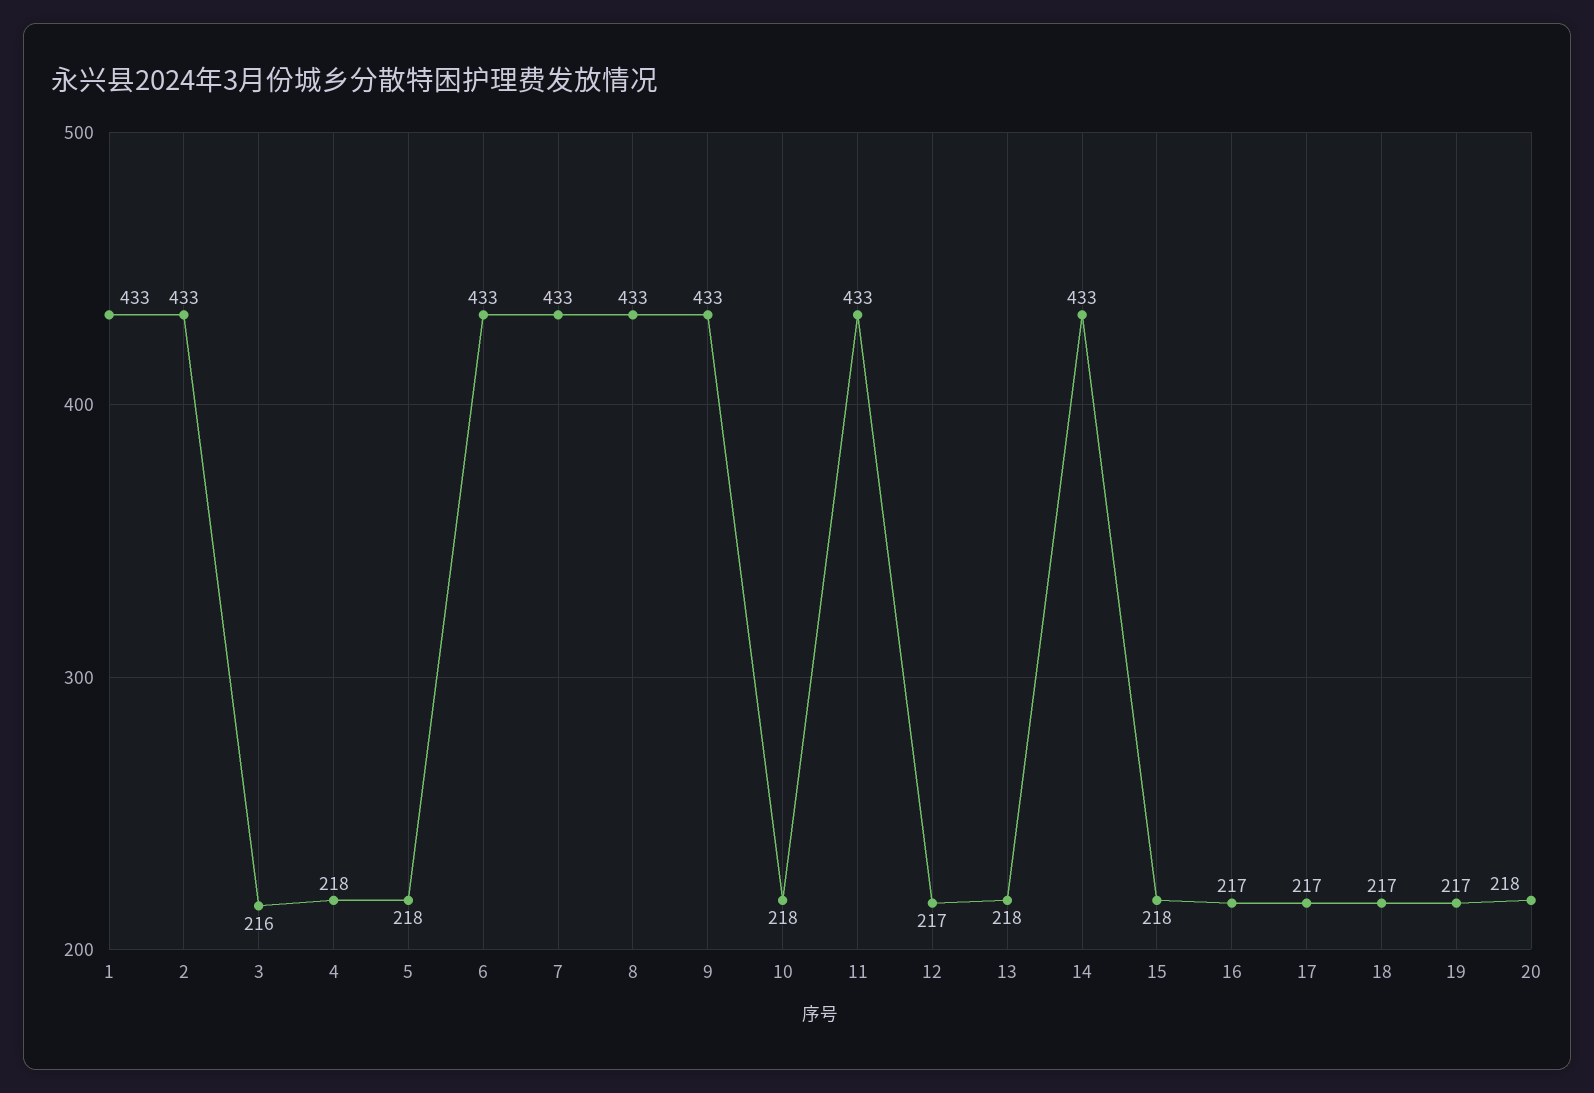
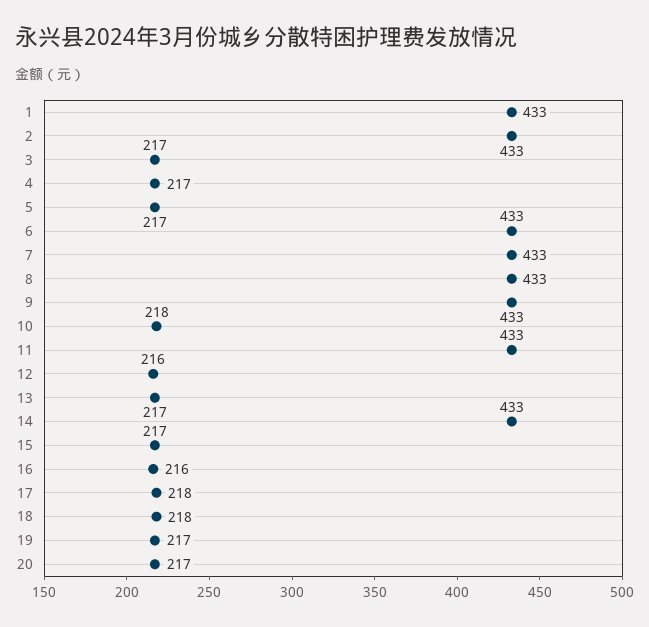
3: 216 -> 217
4: 218 -> 217
5: 218 -> 217
12: 217 -> 216
13: 218 -> 217
15: 218 -> 217
16: 217 -> 216
17: 217 -> 218
18: 217 -> 218
20: 218 -> 217

